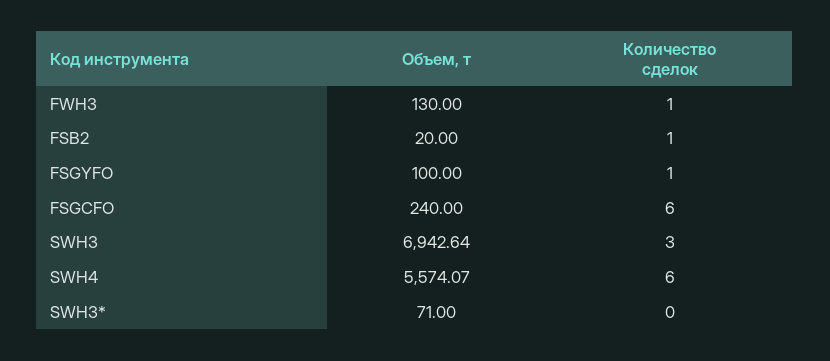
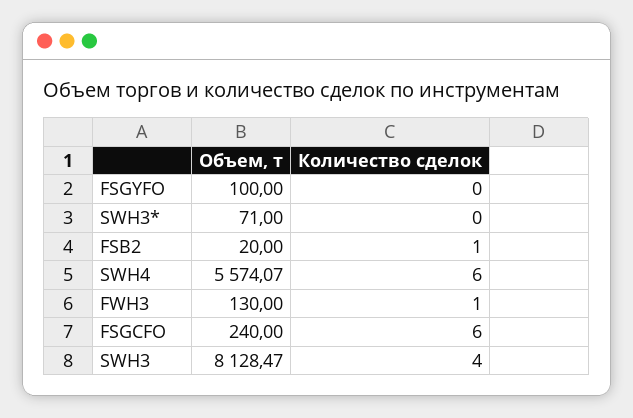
Количество сделок, FSGYFO: 1 -> 0
Объем, т, SWH3: 6942.64 -> 8128.47
Количество сделок, SWH3: 3 -> 4

